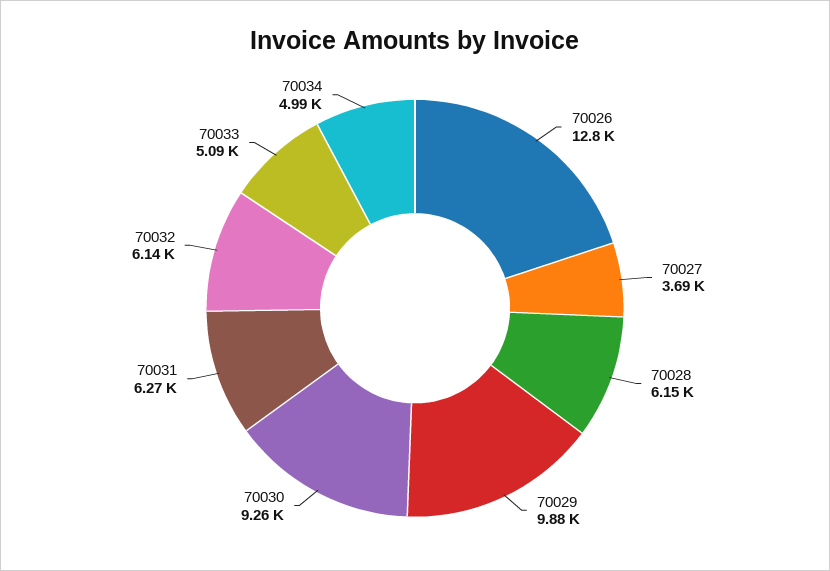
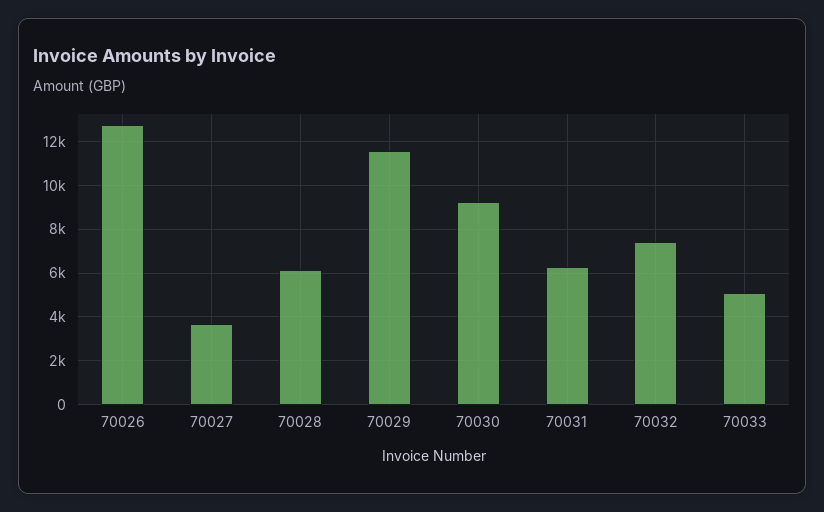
70029: 9880 -> 11500
70032: 6140 -> 7500
70034: 4990 -> none

